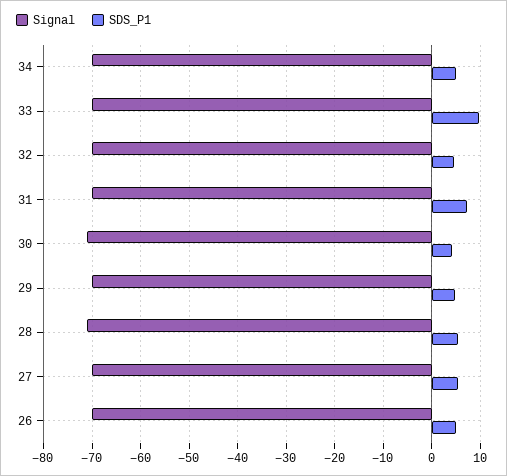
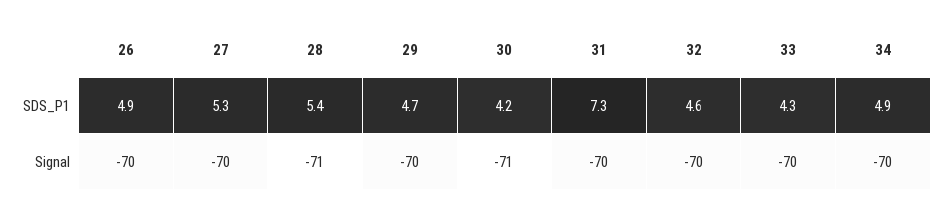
SDS_P1, 33: 10 -> 4.3

